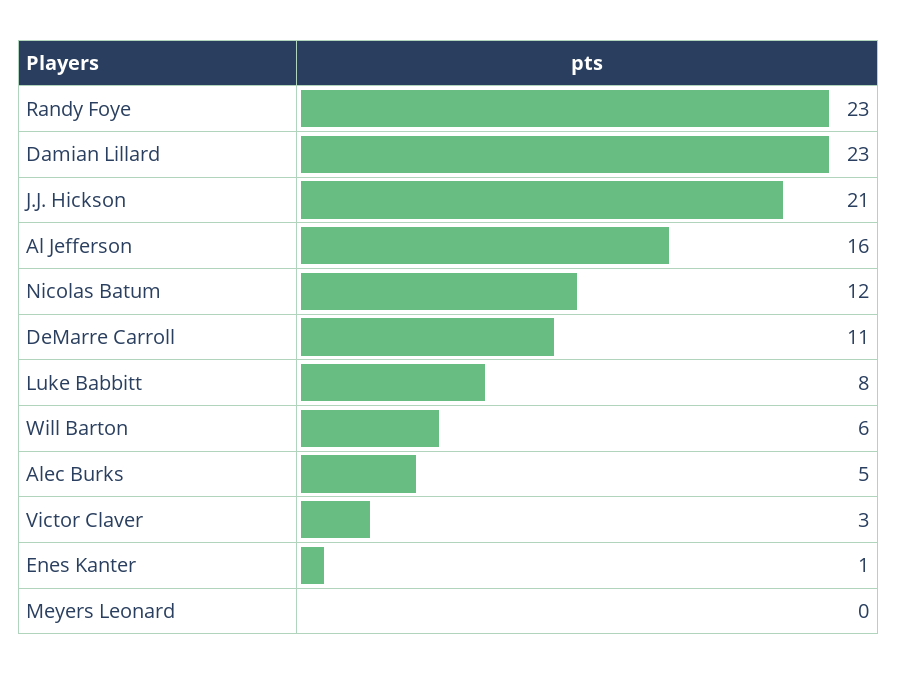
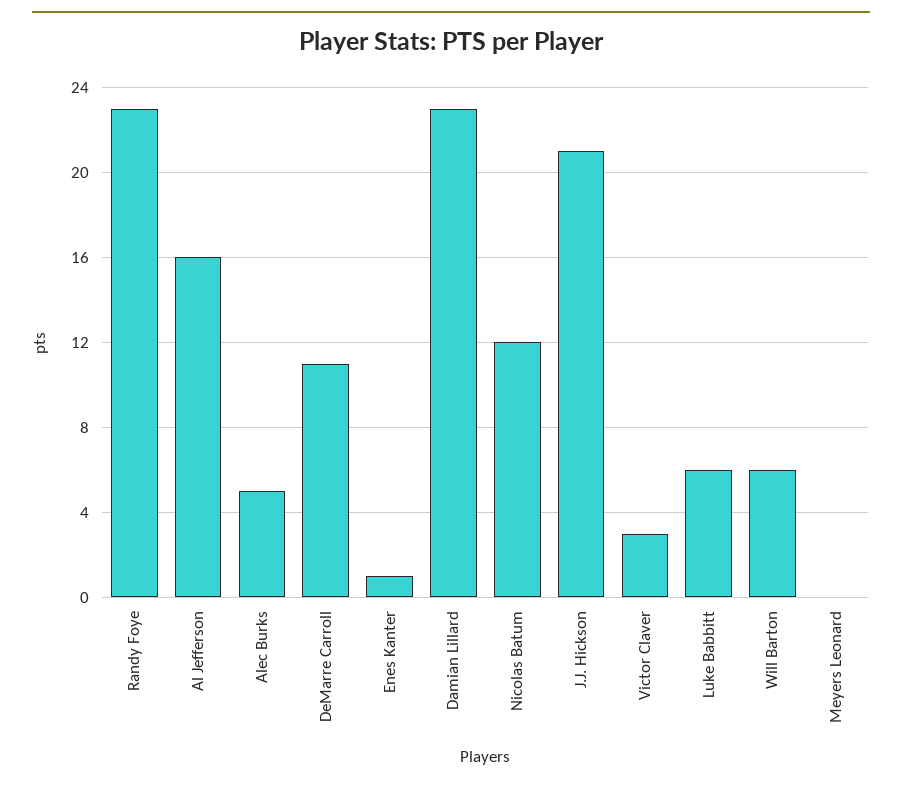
Luke Babbitt: 8 -> 6

